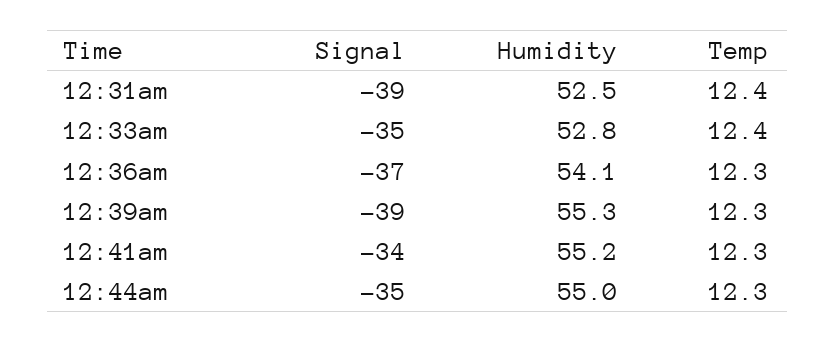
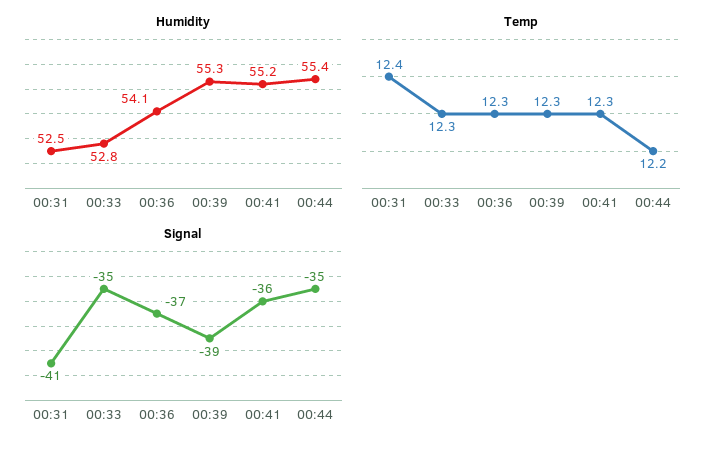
Signal, 12:31am: -39 -> -41
Temp, 12:33am: 12.4 -> 12.3
Signal, 12:41am: -34 -> -36
Humidity, 12:44am: 55 -> 55.4
Temp, 12:44am: 12.3 -> 12.2

